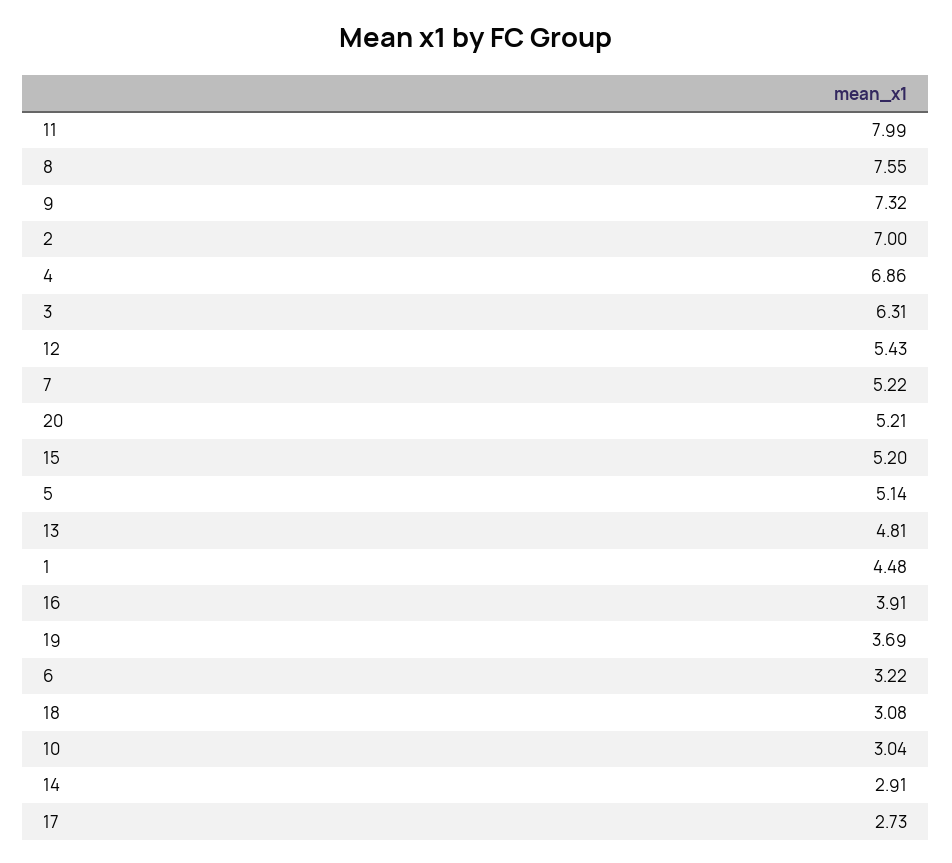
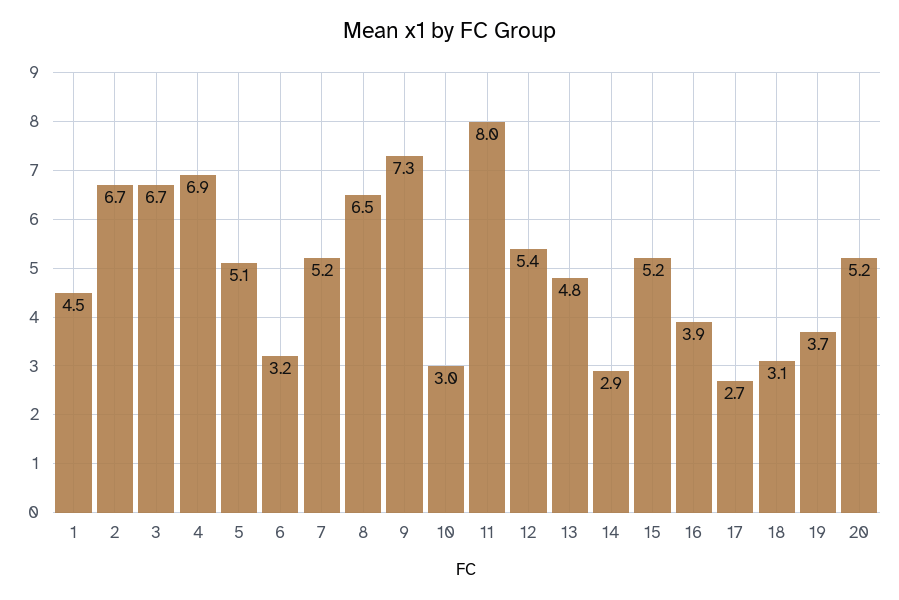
8: 7.55 -> 6.5
2: 7 -> 6.7
3: 6.31 -> 6.7

